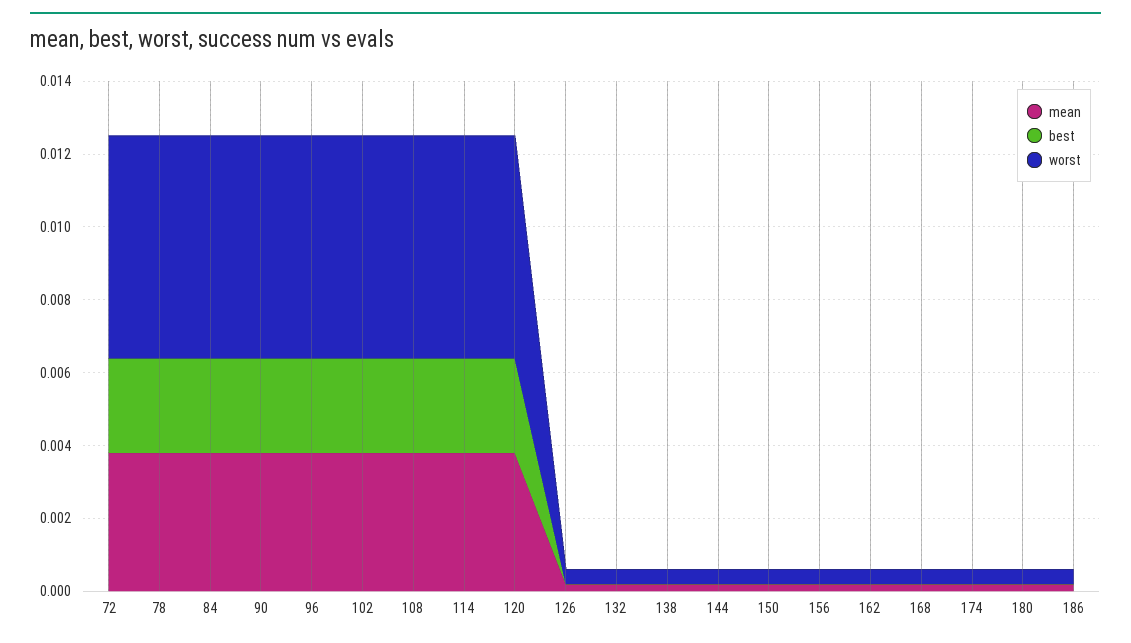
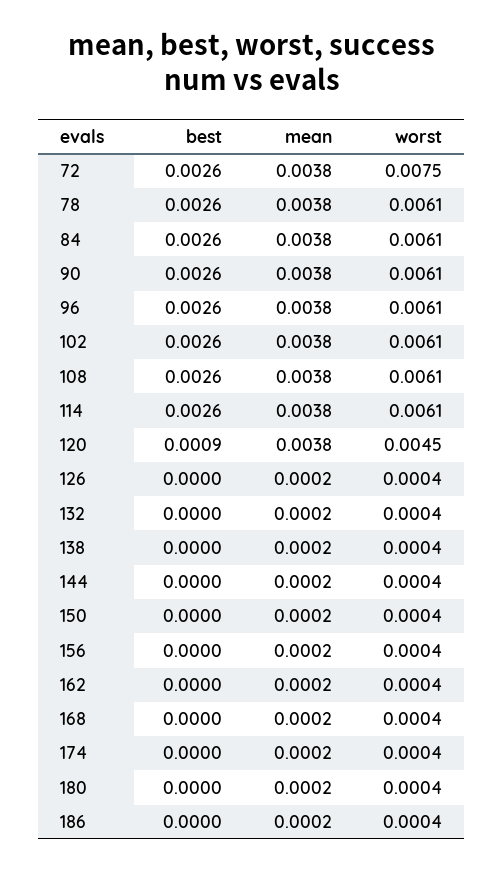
worst, 72: 0.006 -> 0.0075
best, 120: 0.0025 -> 0.0009
worst, 120: 0.006 -> 0.0045

